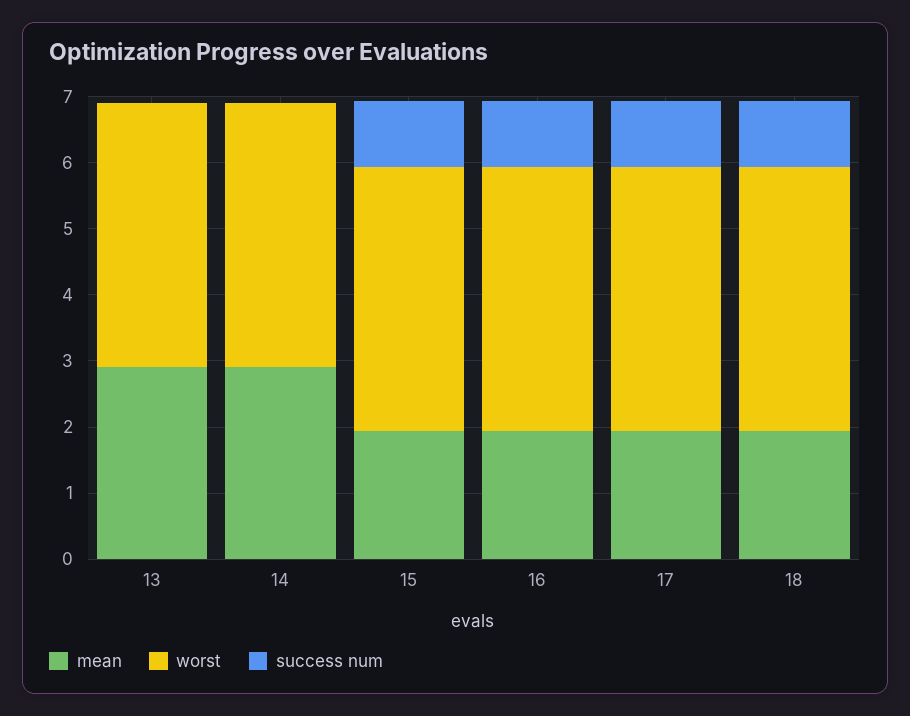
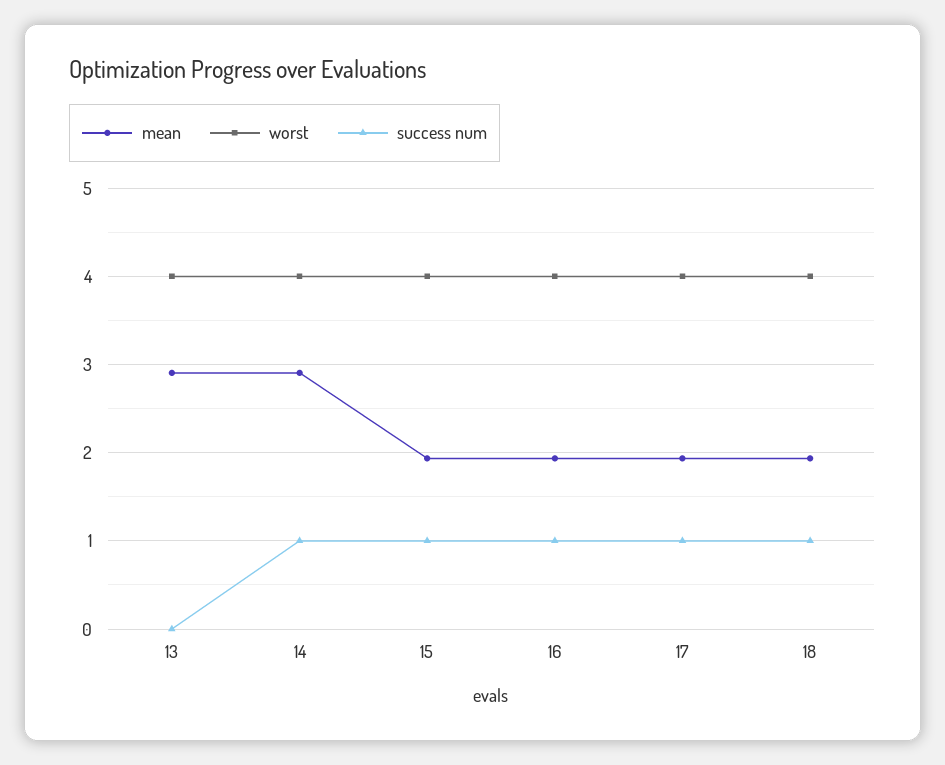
success num, 14: 0 -> 1

